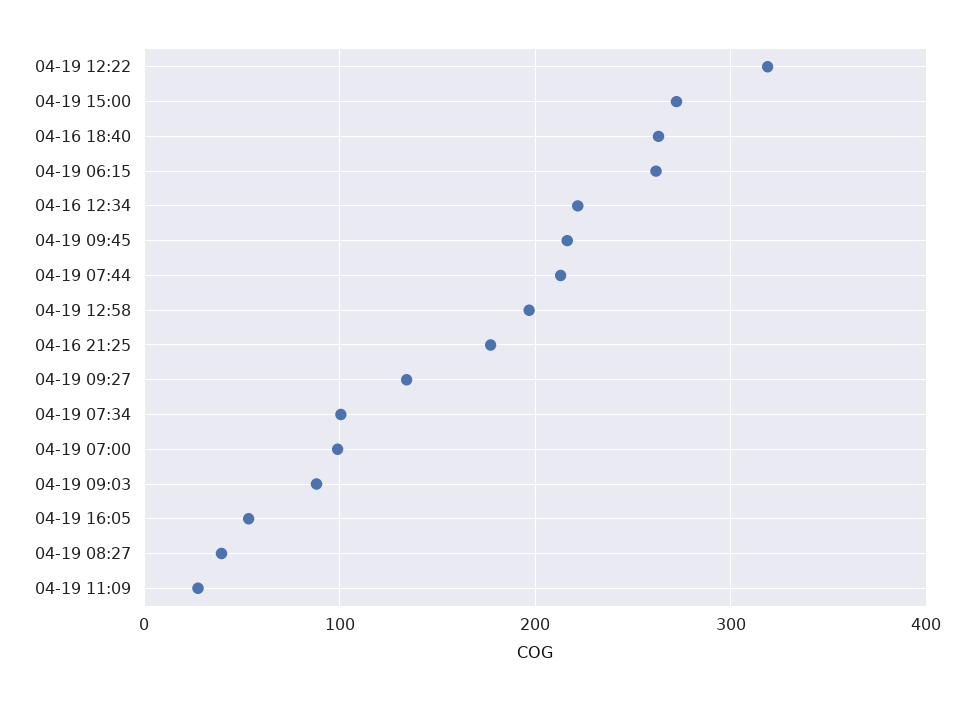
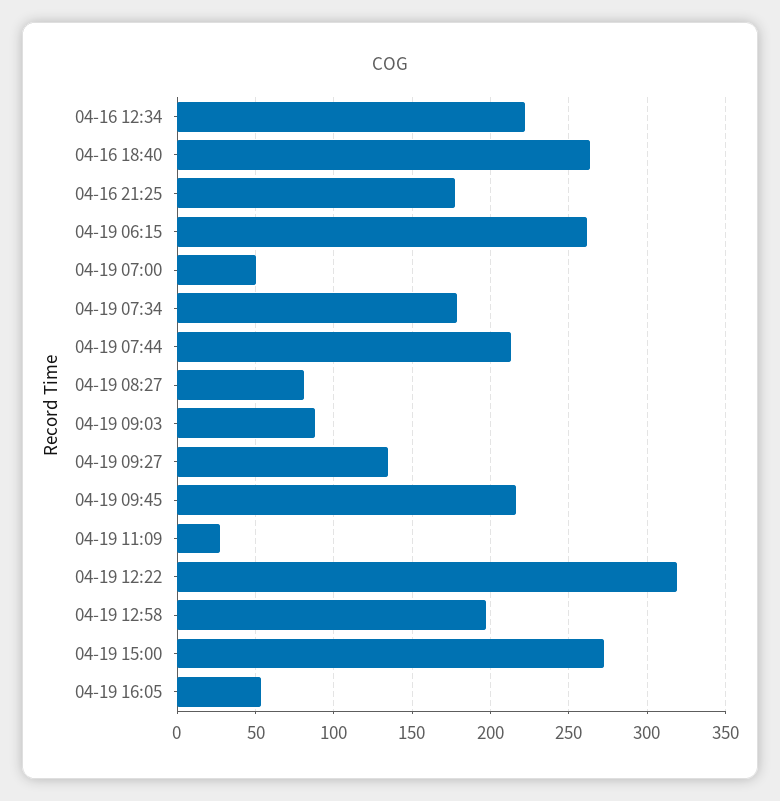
04-19 07:34: 100 -> 180
04-19 07:00: 100 -> 50
04-19 08:27: 40 -> 80

